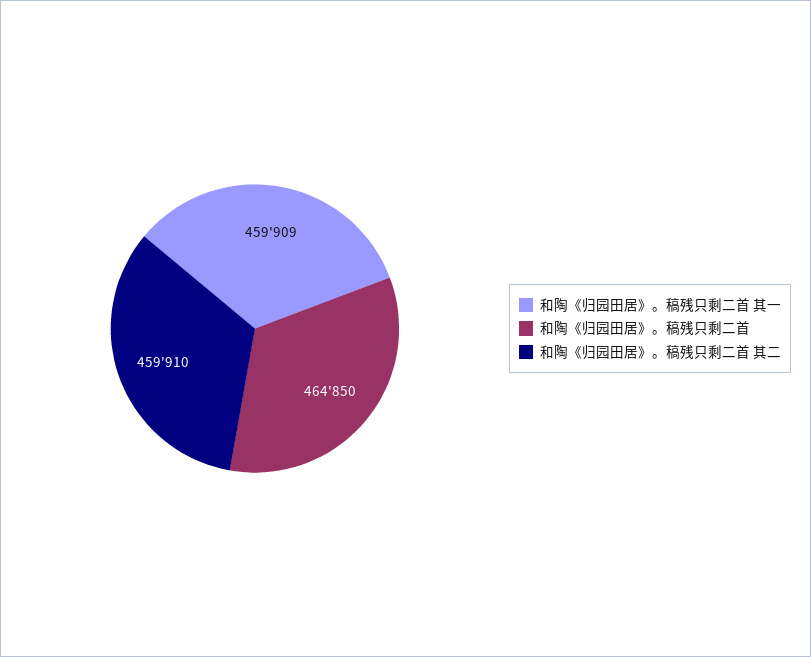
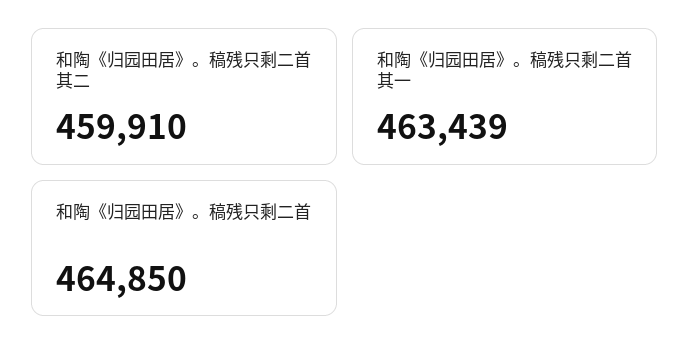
和陶《归园田居》。稿残只剩二首 其一: 459909 -> 463439

